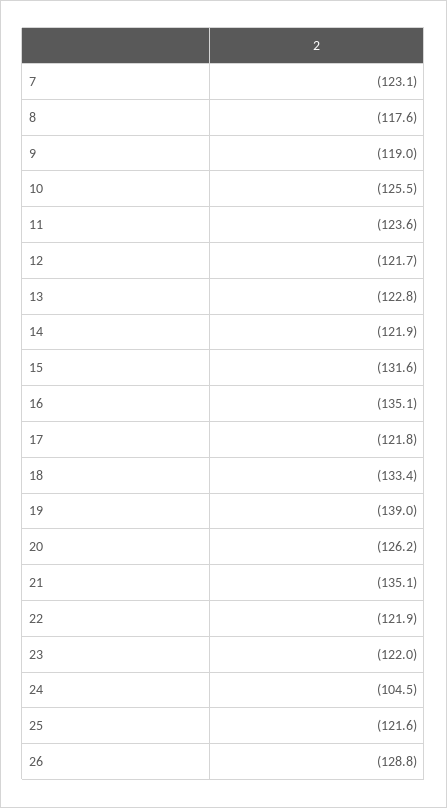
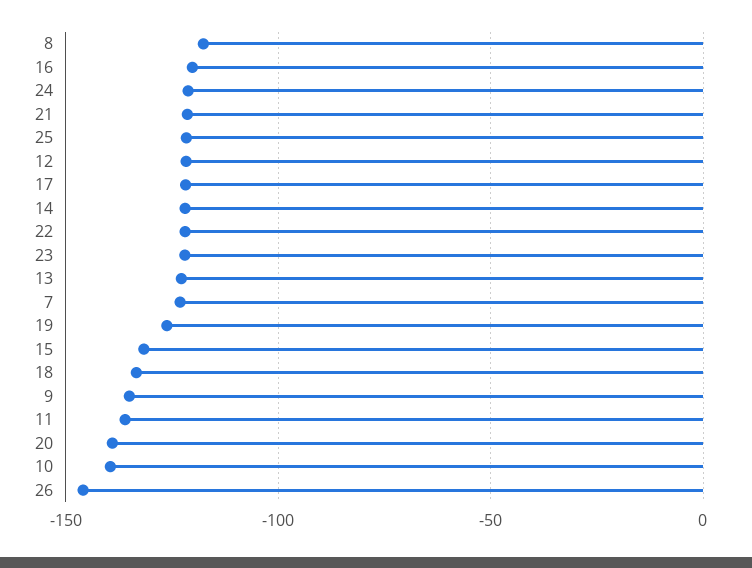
9: -119 -> -135
10: -125.5 -> -140
11: -123.6 -> -135
16: -135.1 -> -120
19: -139 -> -125
20: -126.2 -> -140
21: -135.1 -> -120
24: -104.5 -> -120
26: -128.8 -> -145

